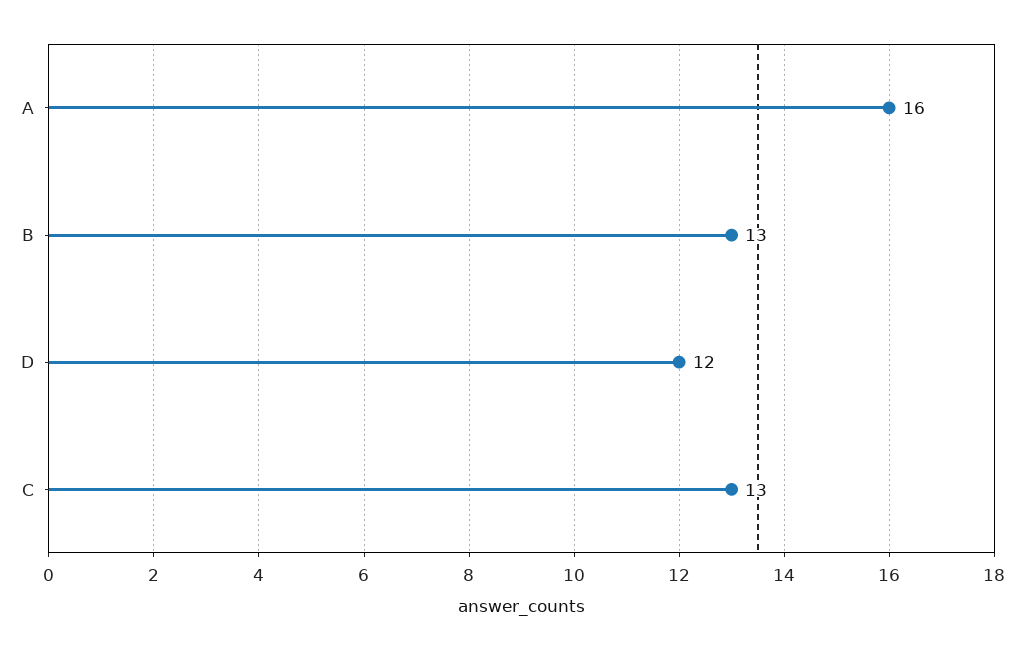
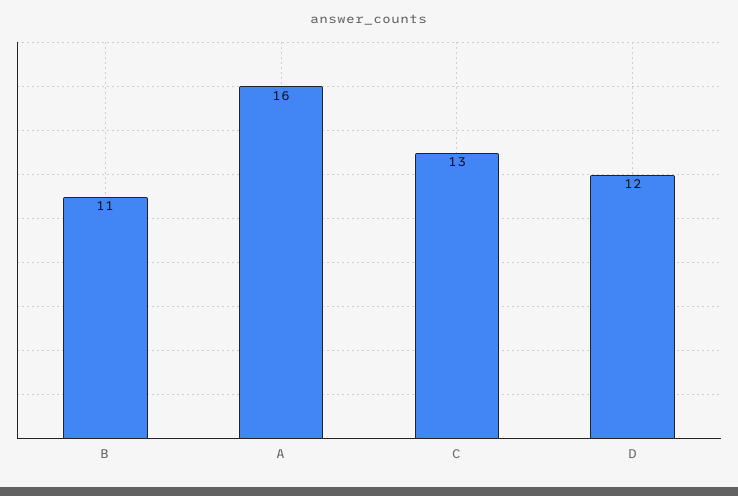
B: 13 -> 11

